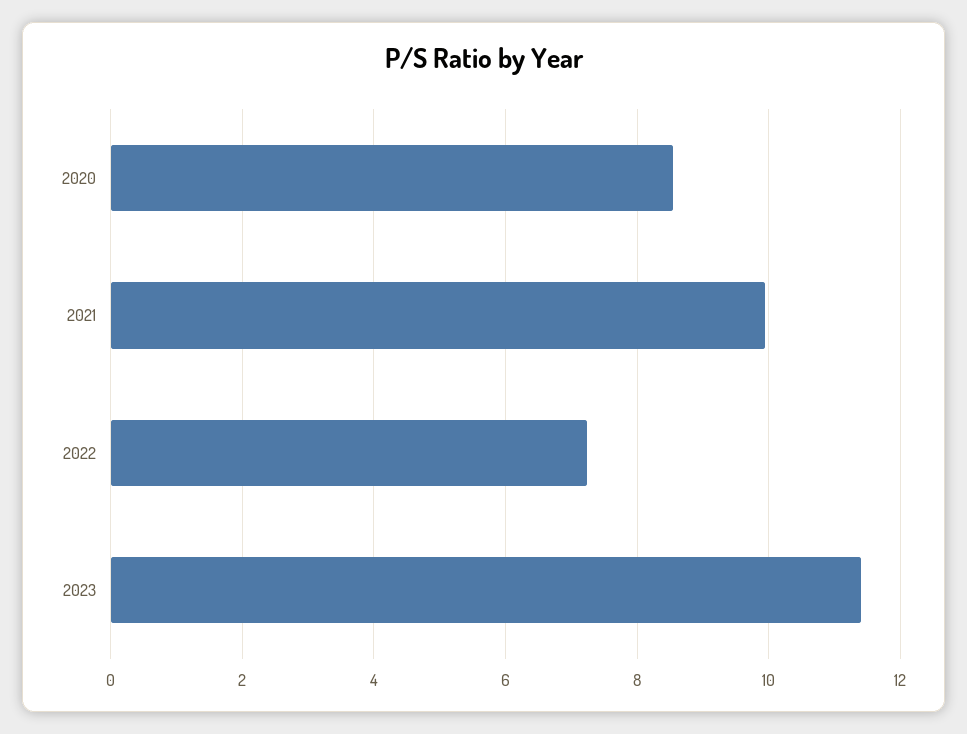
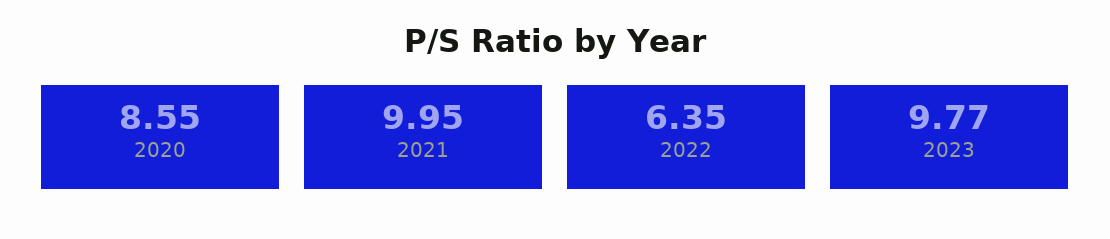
2022: 7.2 -> 6.35
2023: 11.4 -> 9.77

